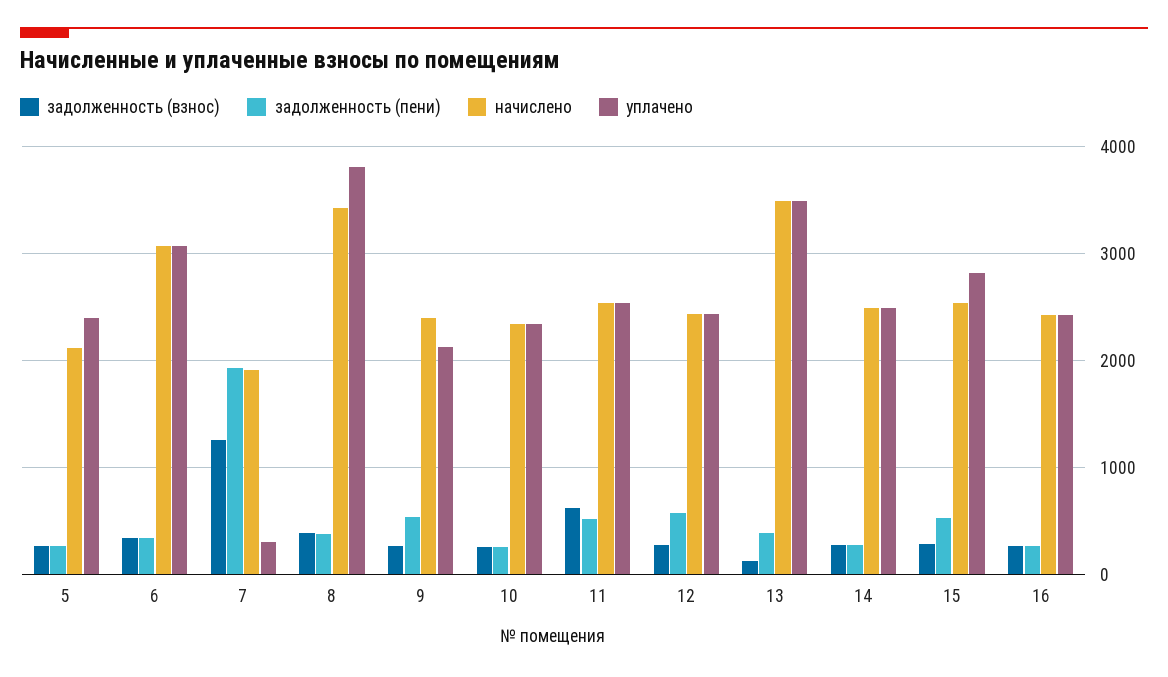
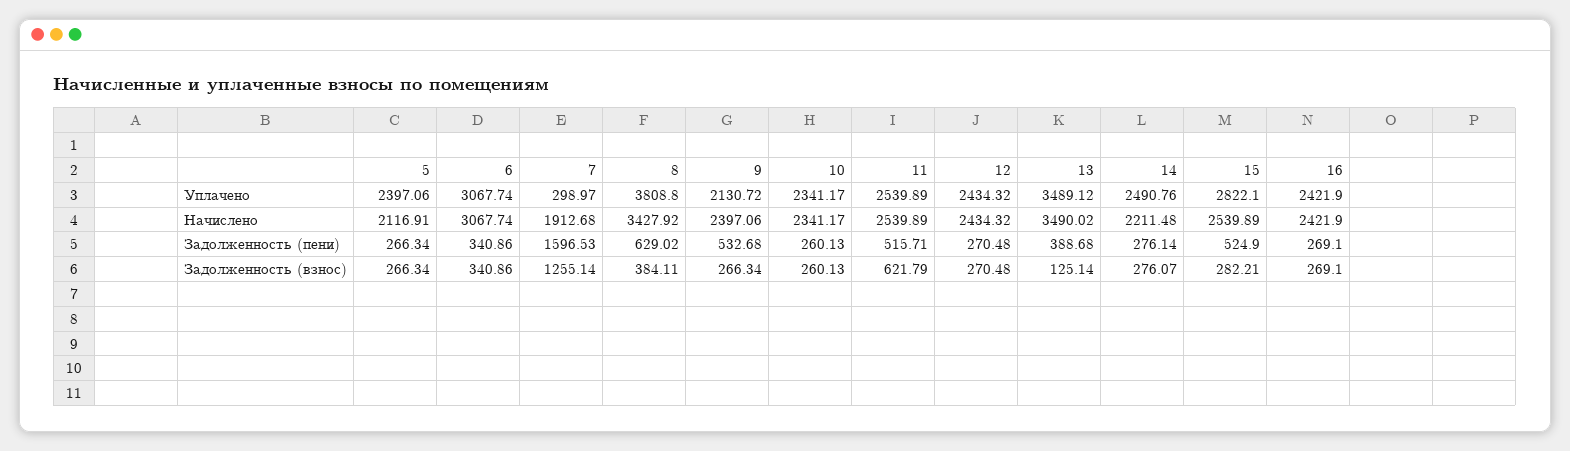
задолженность (пени), 7: 1900 -> 1596.53
задолженность (пени), 8: 400 -> 629.02
задолженность (пени), 12: 600 -> 270.48
начислено, 14: 2500 -> 2211.48

